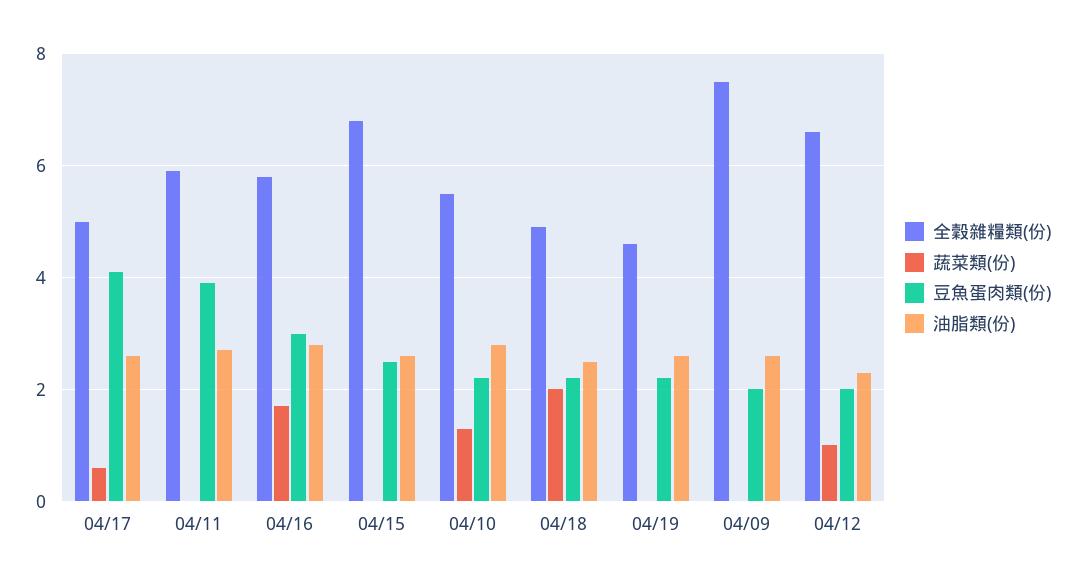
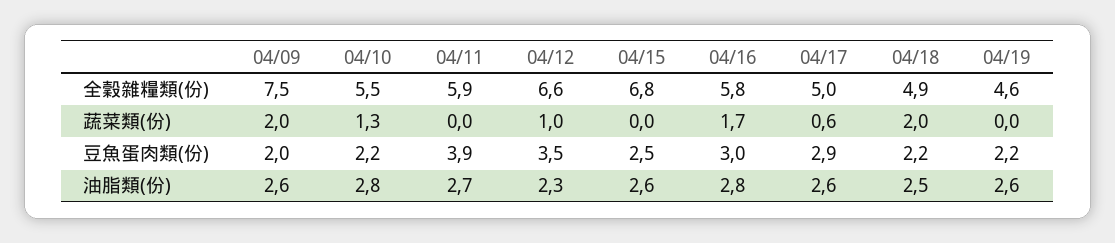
豆魚蛋肉類(份), 04/17: 4 -> 2.9
蔬菜類(份), 04/09: 0 -> 2
豆魚蛋肉類(份), 04/12: 2 -> 3.5

